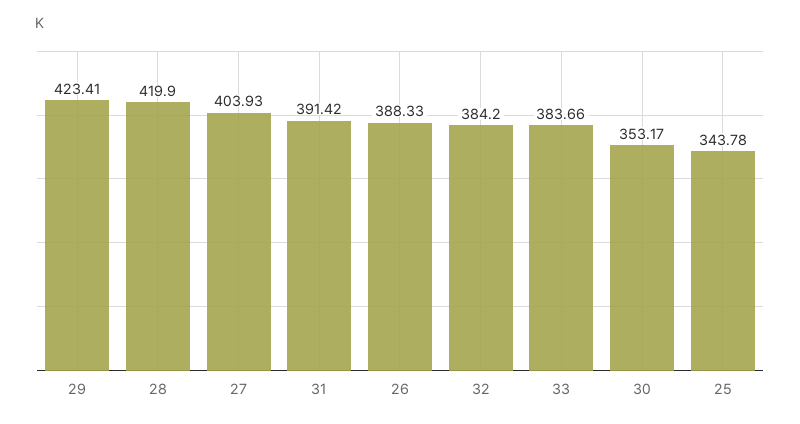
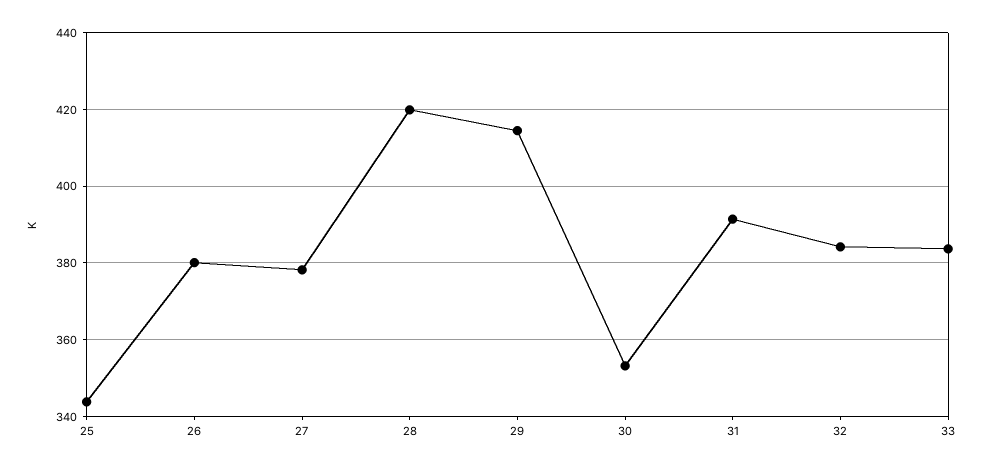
29: 423.41 -> 414
27: 403.93 -> 378
26: 388.33 -> 380

